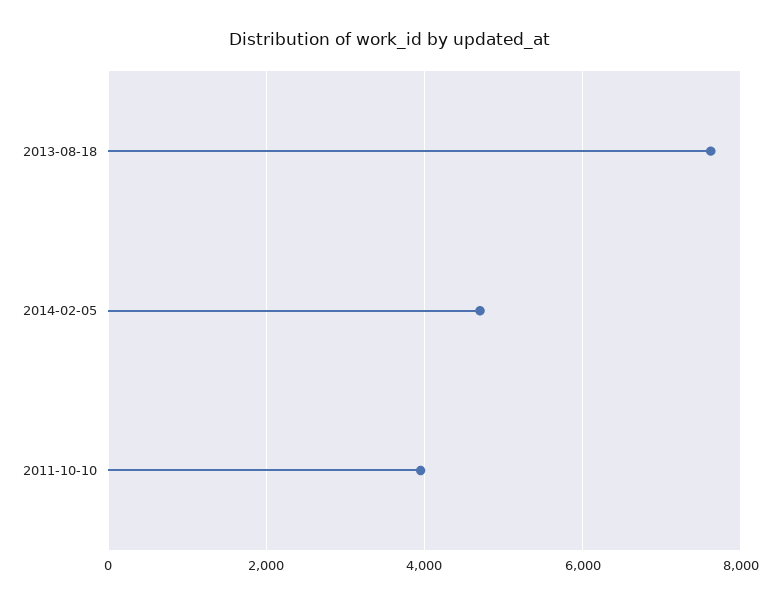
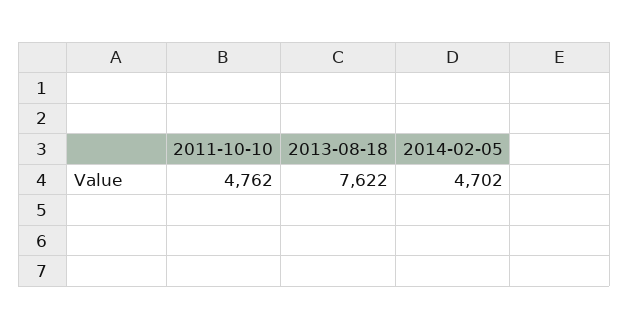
2011-10-10: 4000 -> 4762

